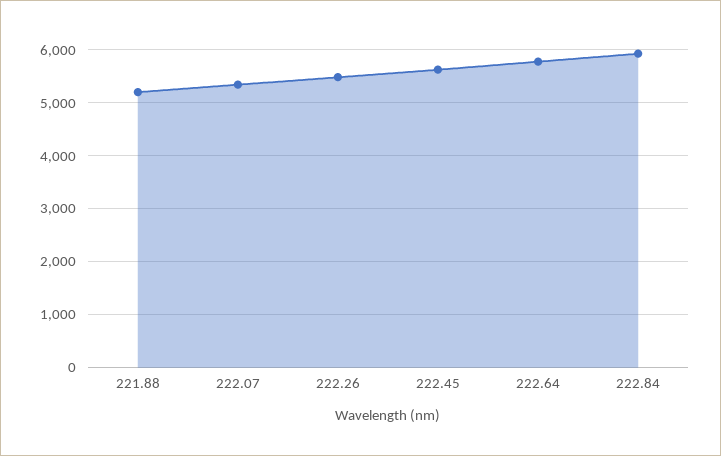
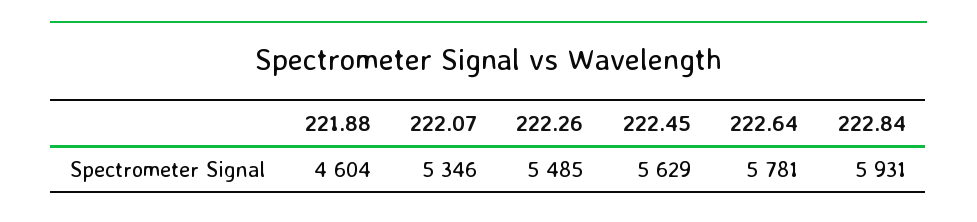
221.88: 5200 -> 4604

